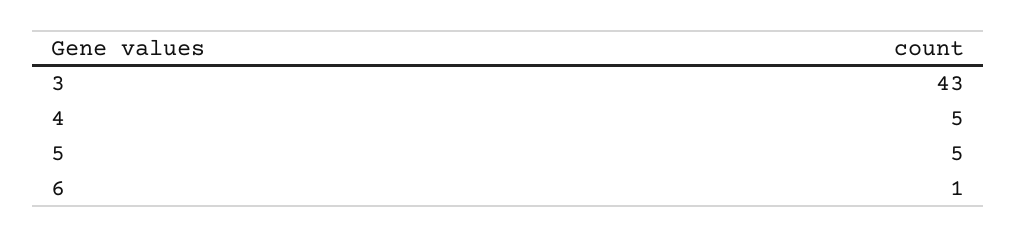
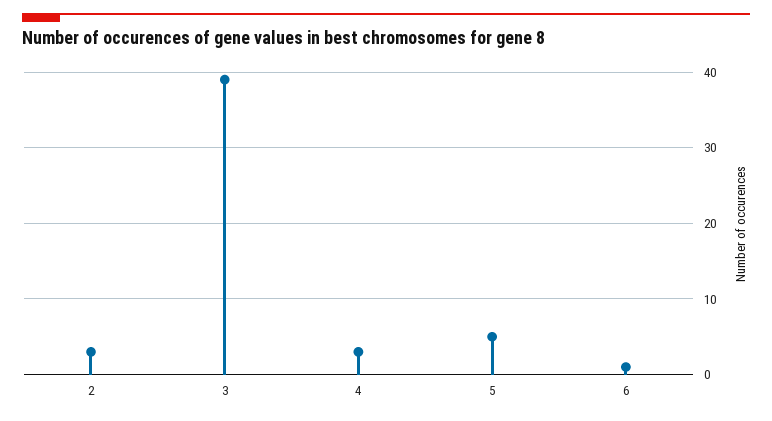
3: 43 -> 39
4: 5 -> 3
2: none -> 3

